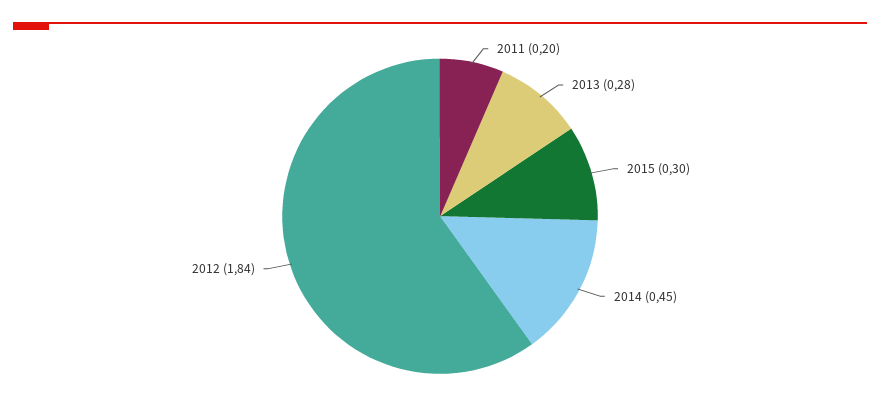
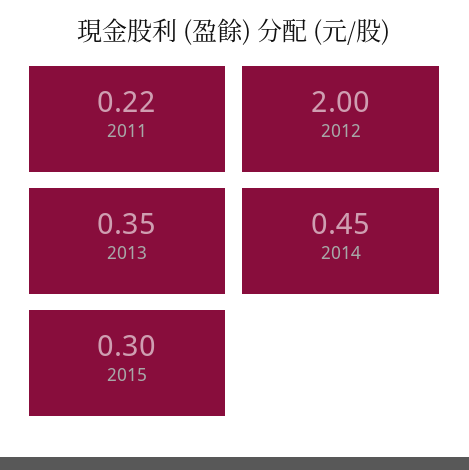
2011: 0.2 -> 0.22
2013: 0.28 -> 0.35
2012: 1.84 -> 2

